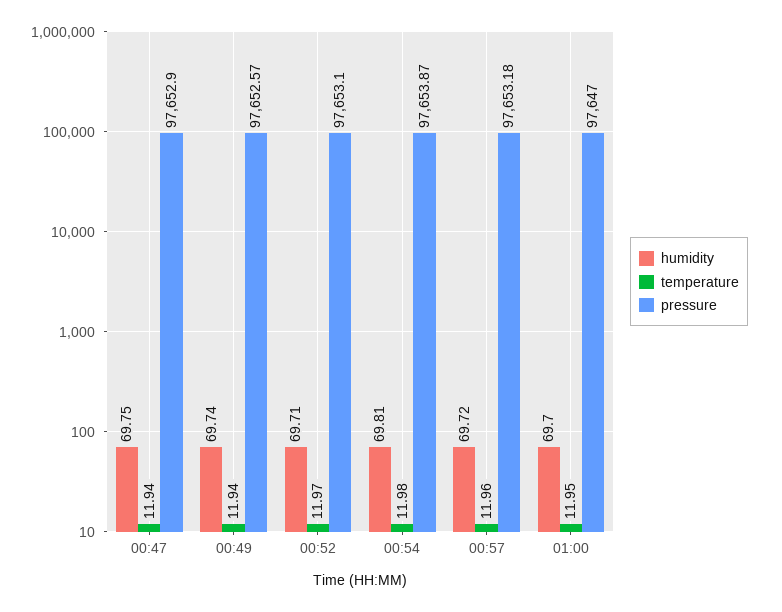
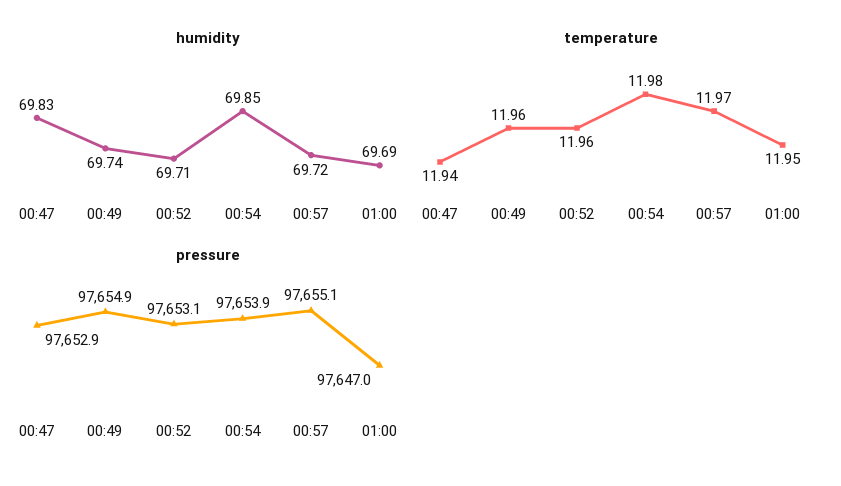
humidity, 00:47: 69.75 -> 69.83
temperature, 00:49: 11.94 -> 11.96
pressure, 00:49: 97652.57 -> 97654.9
temperature, 00:52: 11.97 -> 11.96
humidity, 00:54: 69.81 -> 69.85
temperature, 00:57: 11.96 -> 11.97
pressure, 00:57: 97653.18 -> 97655.1
humidity, 01:00: 69.7 -> 69.69

